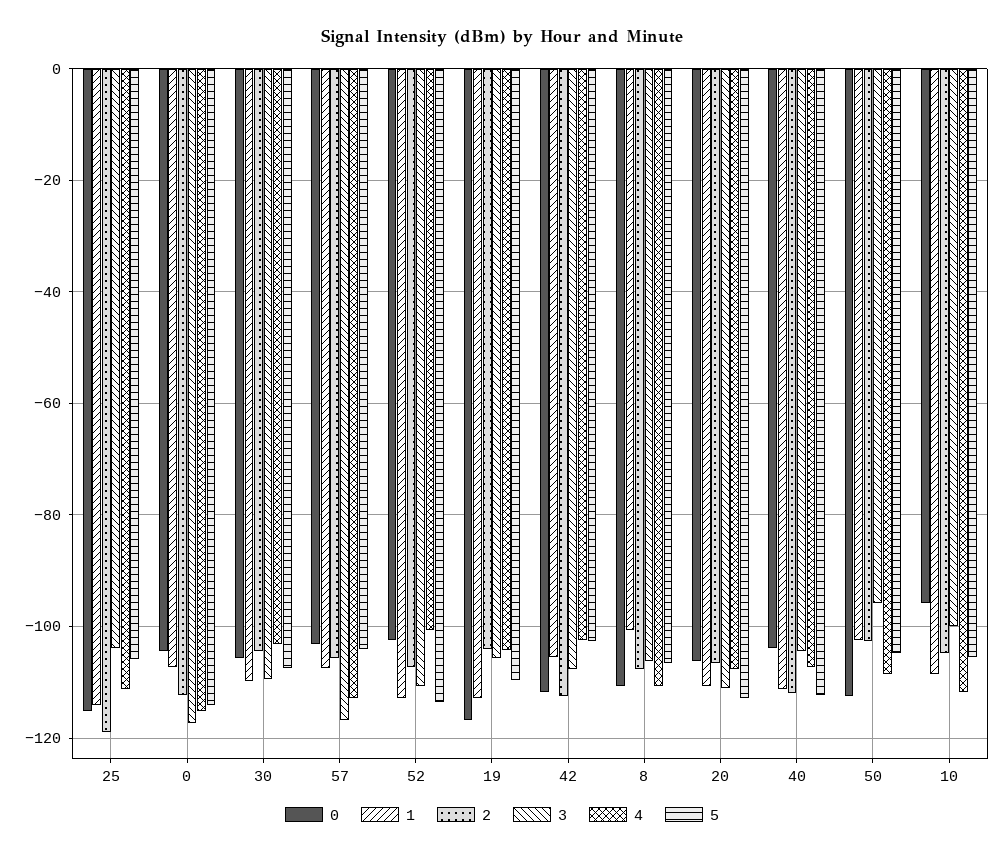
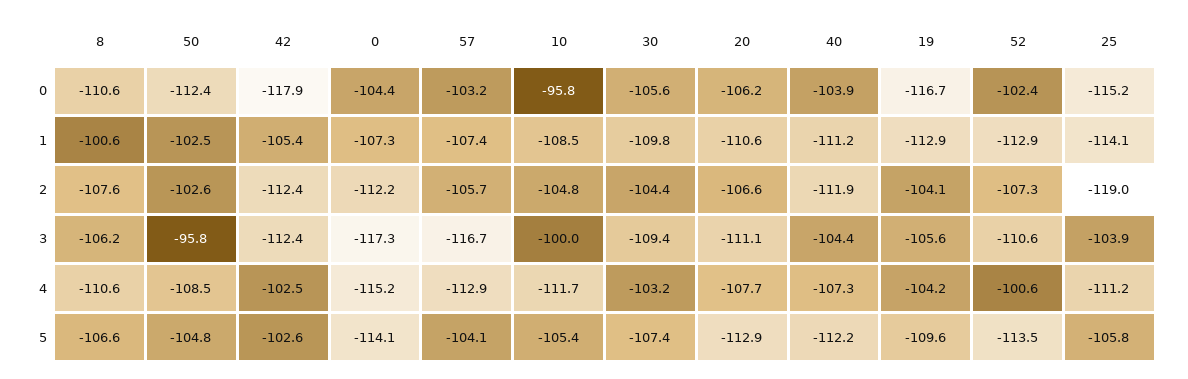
0, 42: -112 -> -117.9
3, 42: -108 -> -112.4

